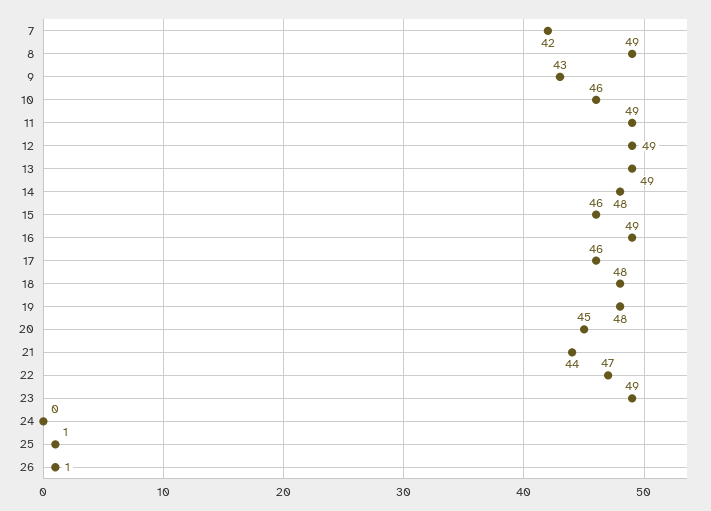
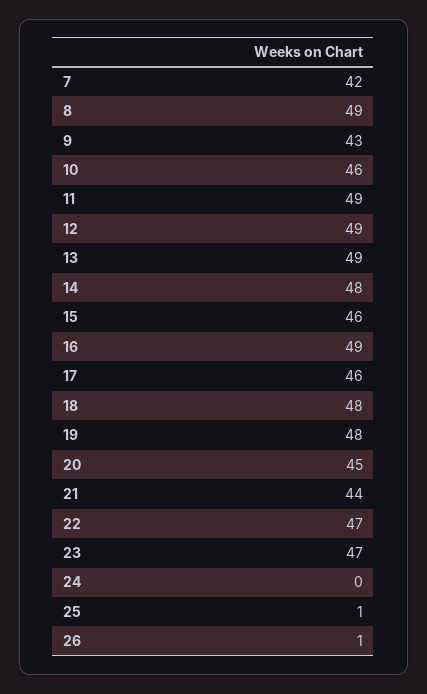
23: 49 -> 47

